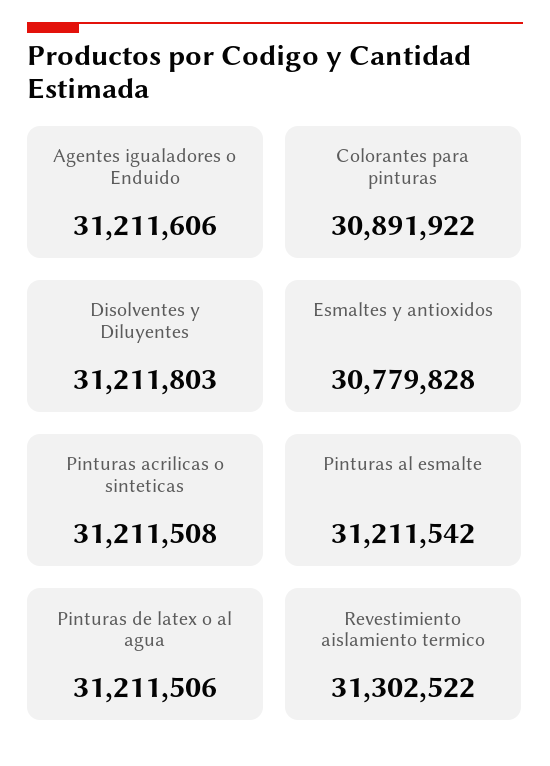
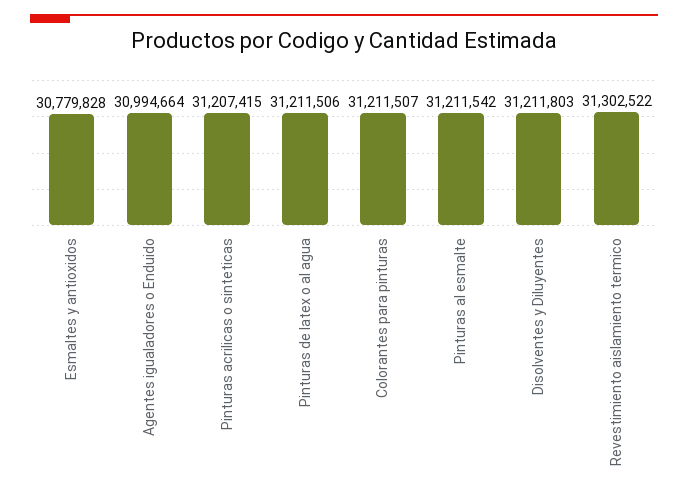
Agentes igualadores o Enduido: 31211606 -> 30994664
Colorantes para pinturas: 30891922 -> 31211507
Pinturas acrilicas o sinteticas: 31211508 -> 31207415

